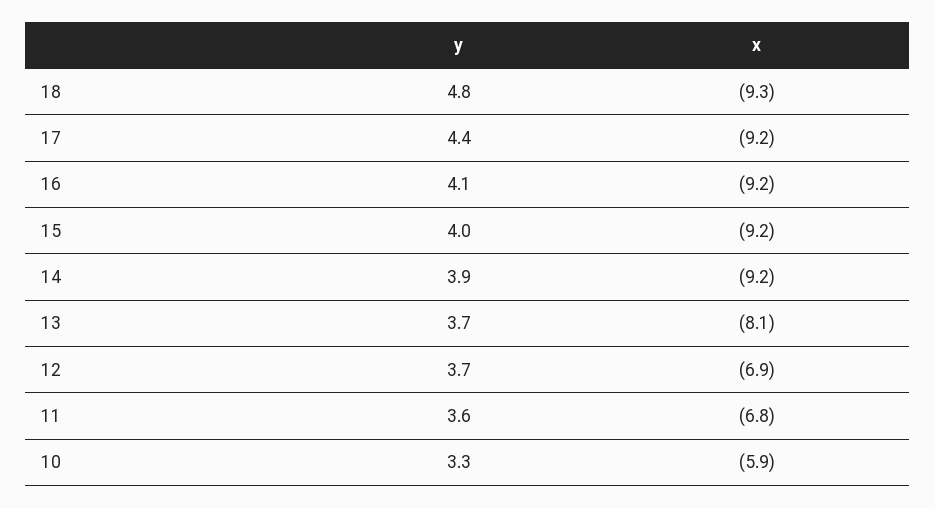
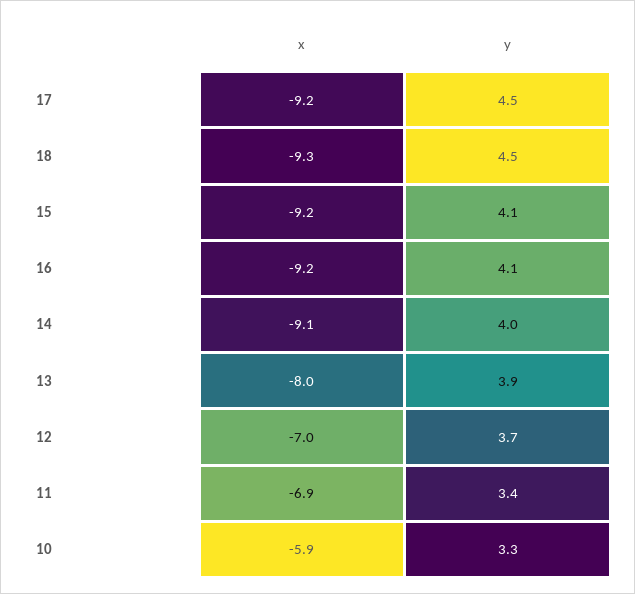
y, 18: 4.8 -> 4.5
y, 17: 4.4 -> 4.5
y, 15: 4 -> 4.1
y, 14: 3.9 -> 4
x, 14: -9.2 -> -9.1
y, 13: 3.7 -> 3.9
x, 13: -8.1 -> -8
x, 12: -6.9 -> -7
y, 11: 3.6 -> 3.4
x, 11: -6.8 -> -6.9

